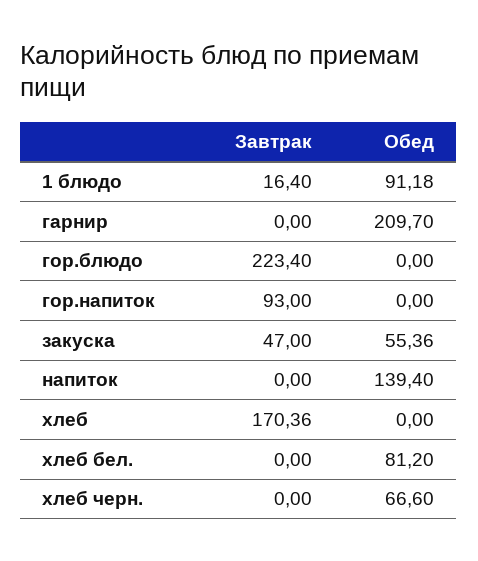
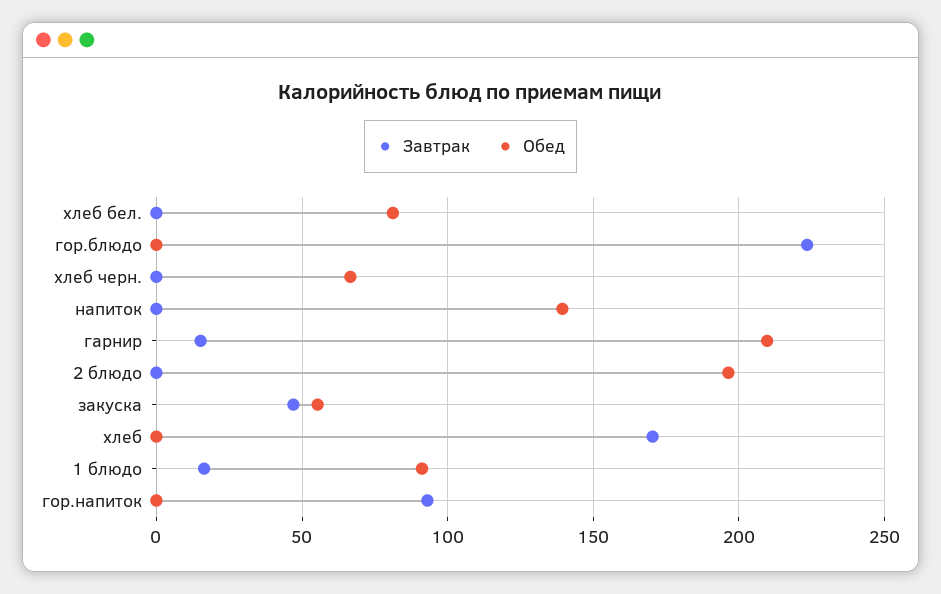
Завтрак, гарнир: 0 -> 15
Завтрак, 2 блюдо: none -> 0
Обед, 2 блюдо: none -> 195

